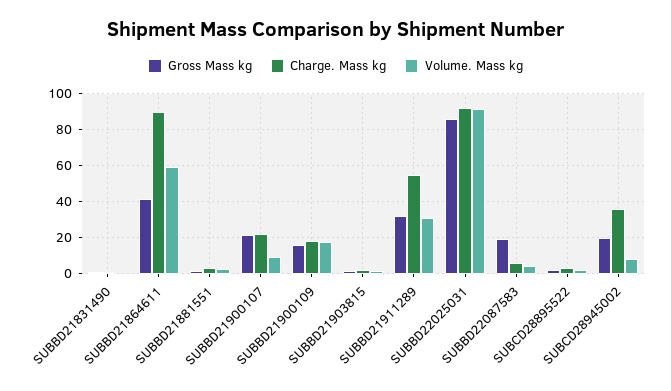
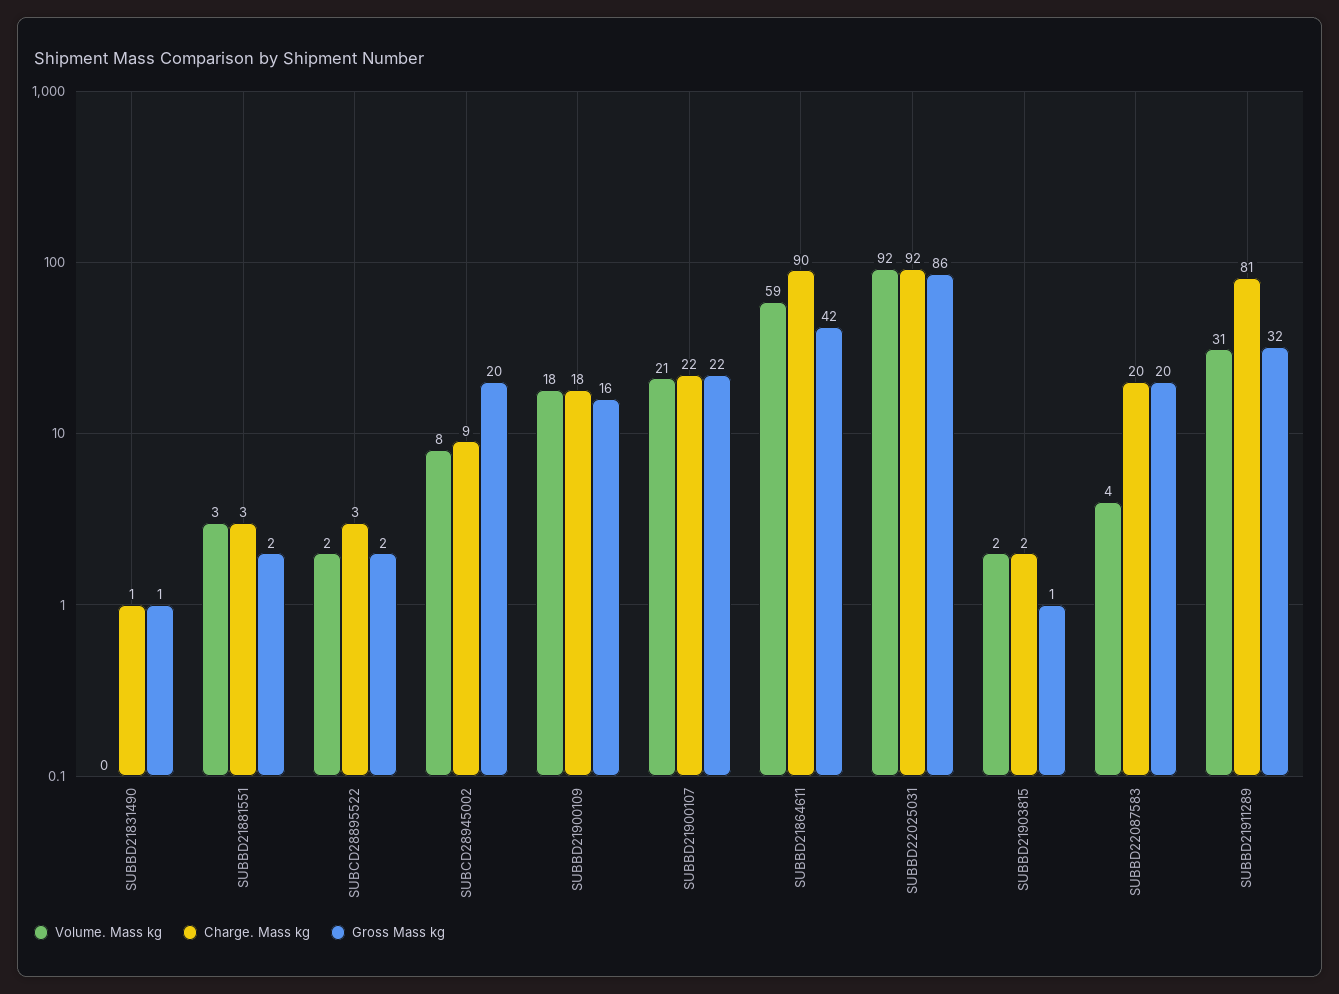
Volume. Mass kg, SUBBD21900107: 10 -> 21
Charge. Mass kg, SUBBD21911289: 55 -> 81
Charge. Mass kg, SUBBD22087583: 5 -> 20
Charge. Mass kg, SUBCD28945002: 35 -> 9

